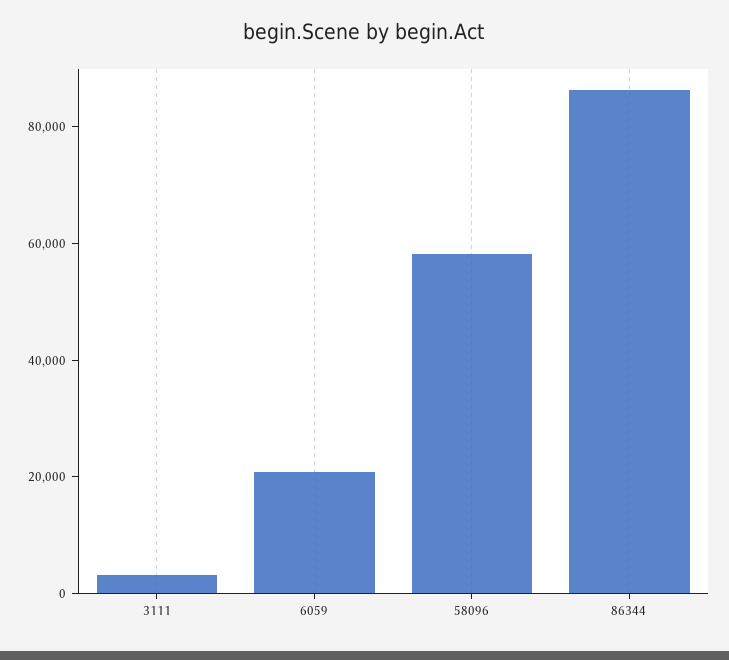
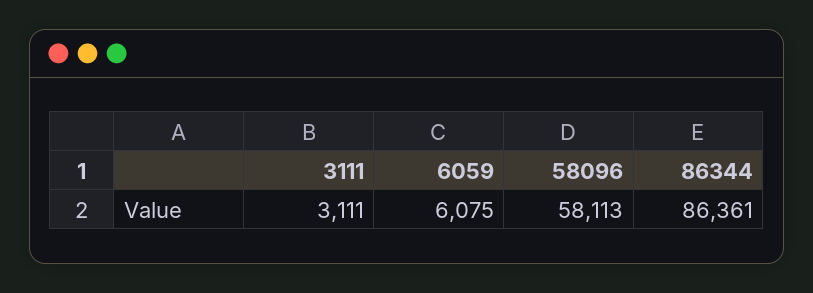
6059: 20000 -> 6075

